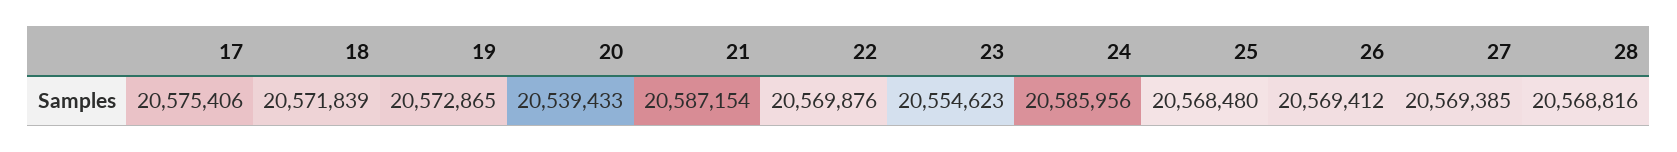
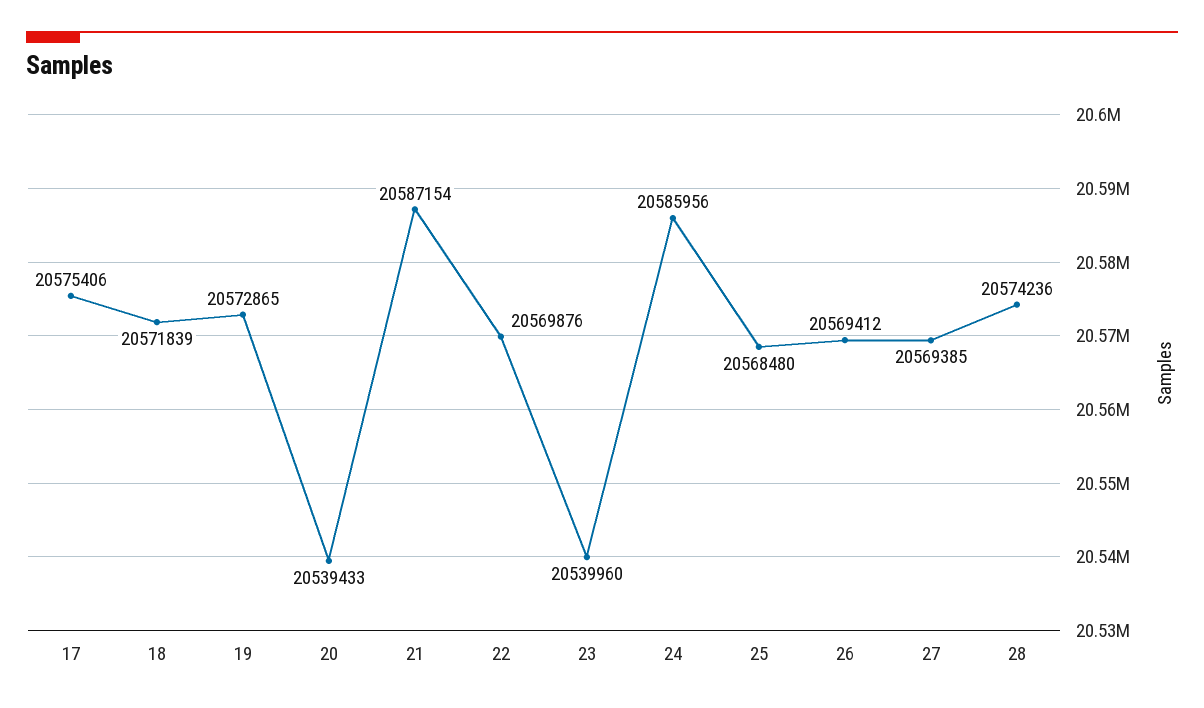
23: 20554623 -> 20539960
28: 20568816 -> 20574236

